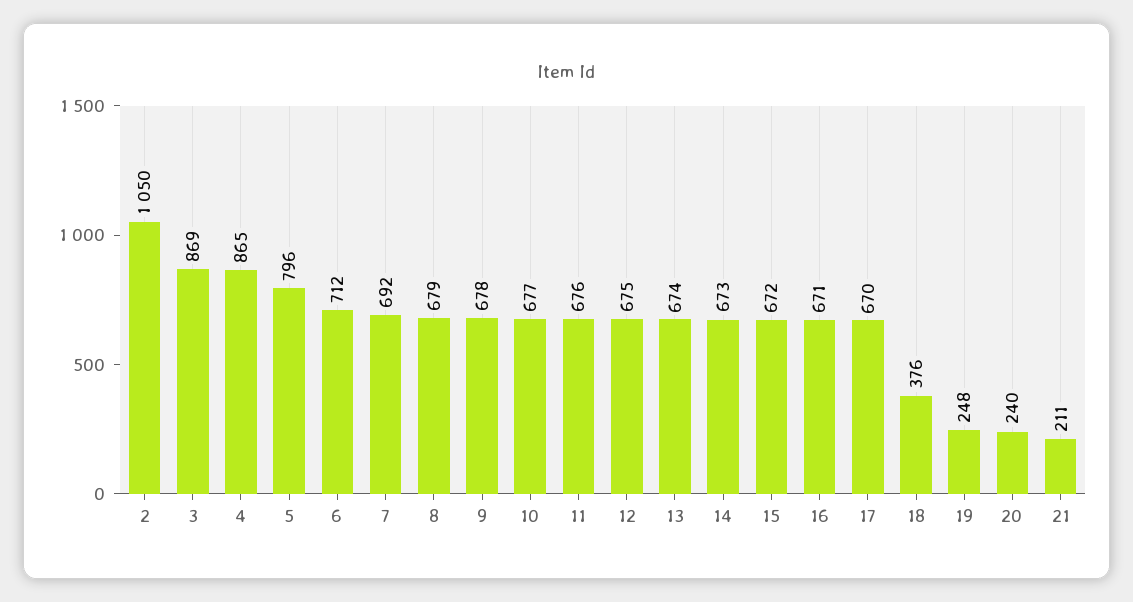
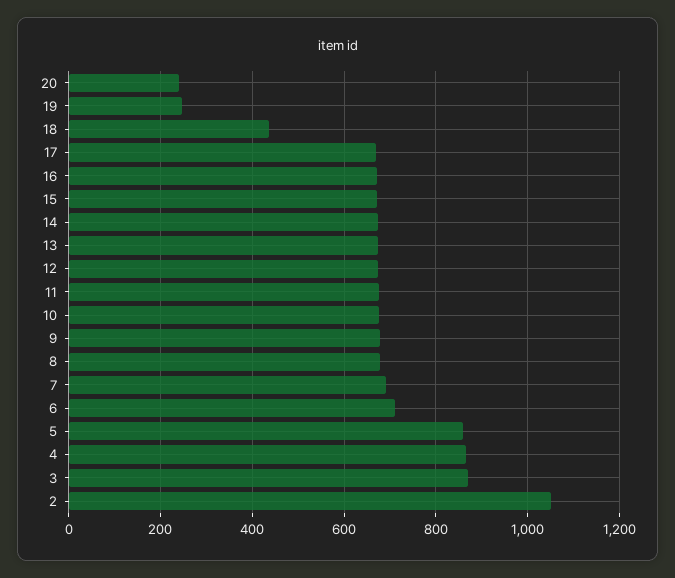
5: 796 -> 860
18: 376 -> 440
21: 211 -> none

